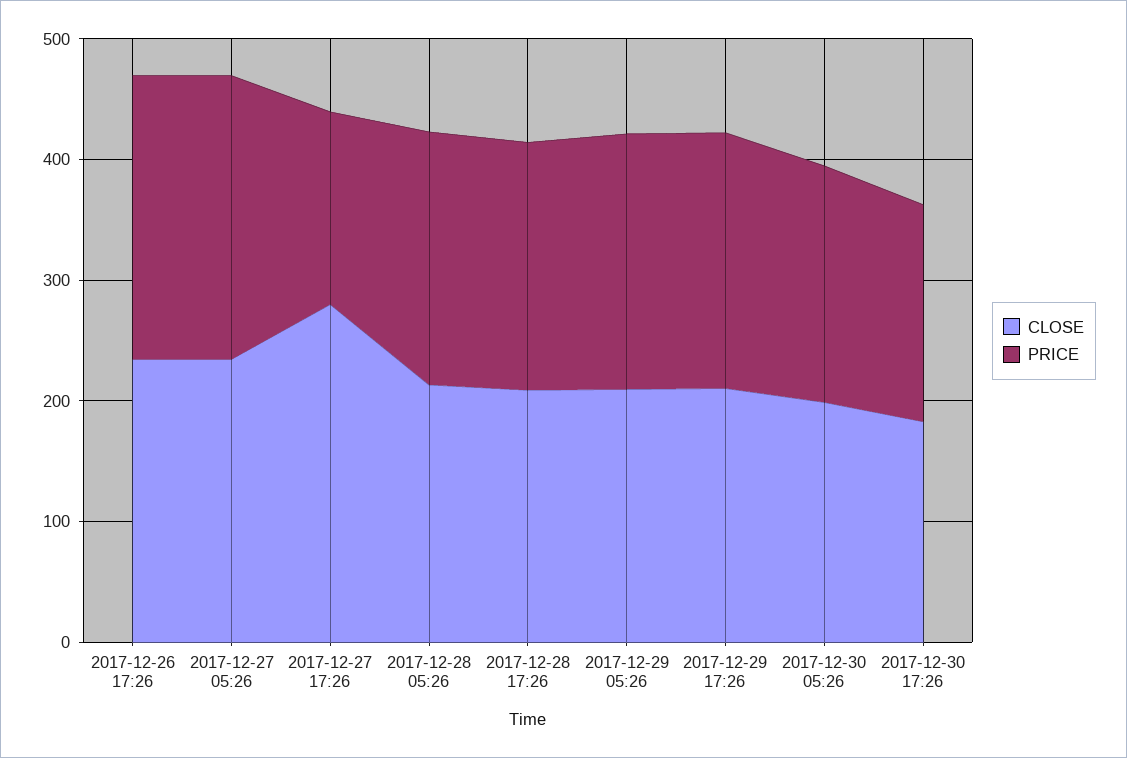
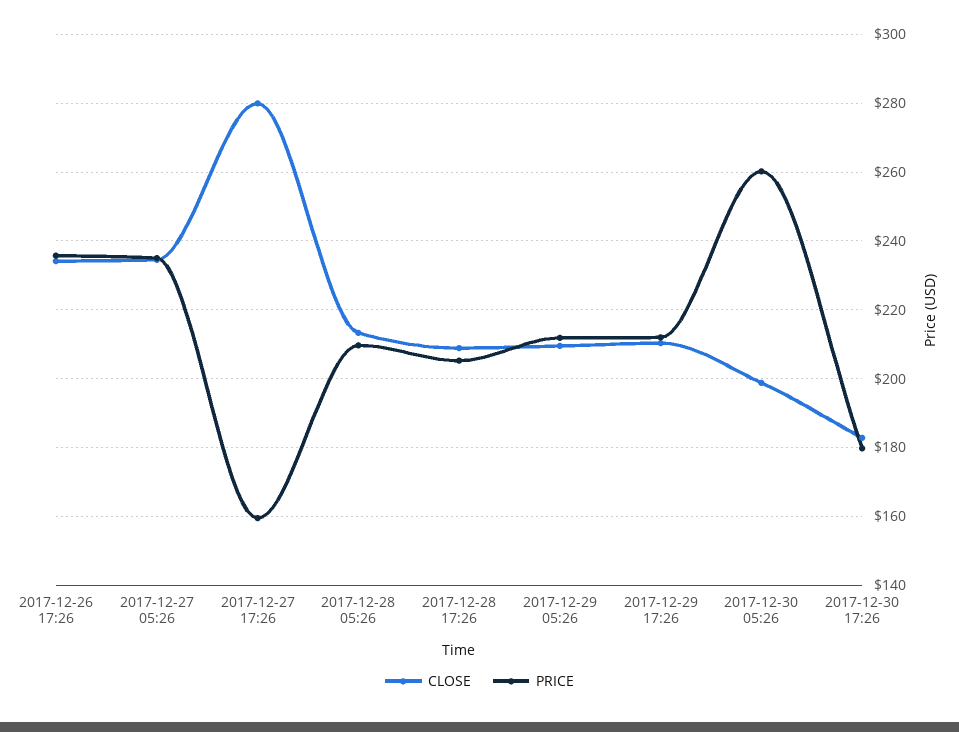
PRICE, 2017-12-30 05:26: 200 -> 260

